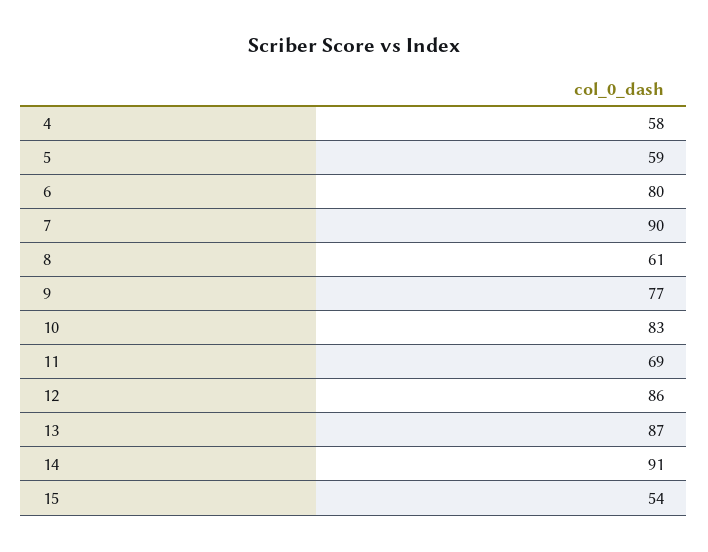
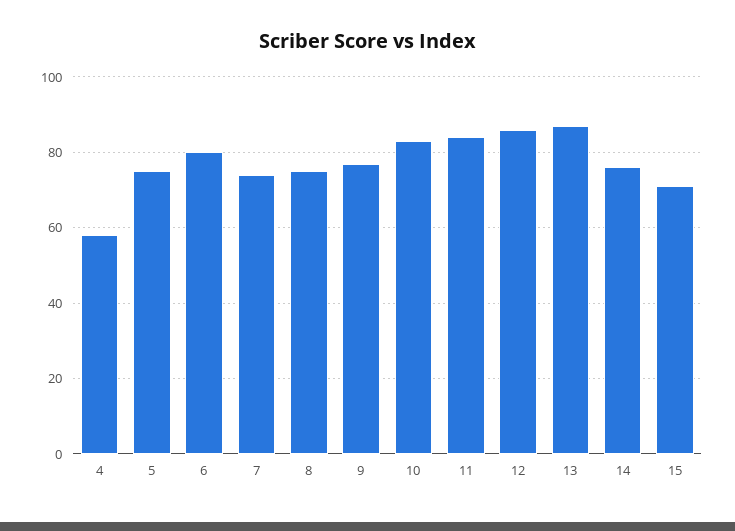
5: 59 -> 75
7: 90 -> 75
8: 61 -> 75
11: 69 -> 85
14: 91 -> 75
15: 54 -> 70

